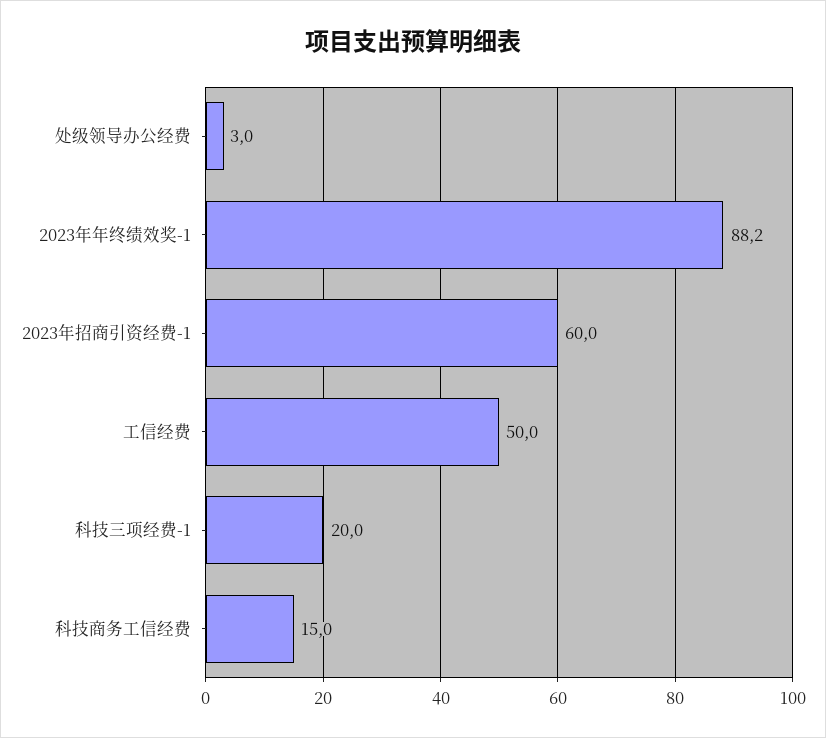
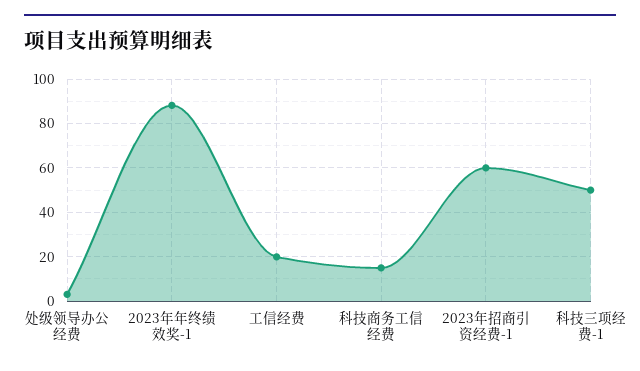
工信经费: 50 -> 20
科技三项经费-1: 20 -> 50

